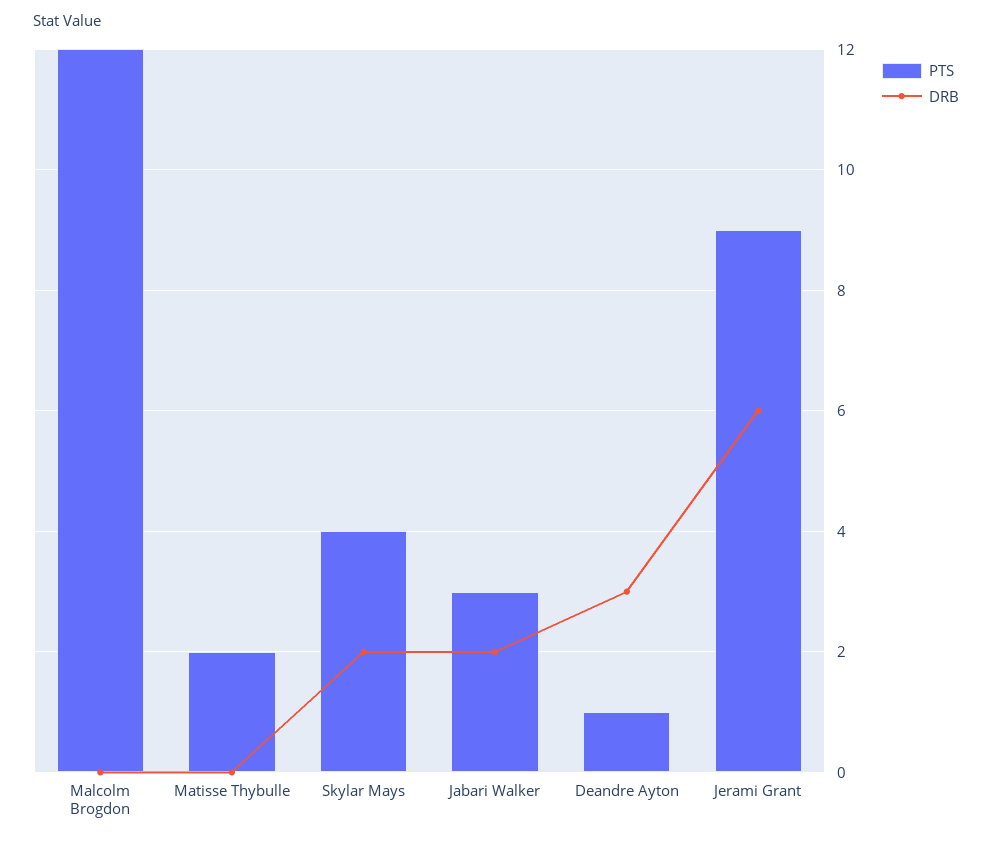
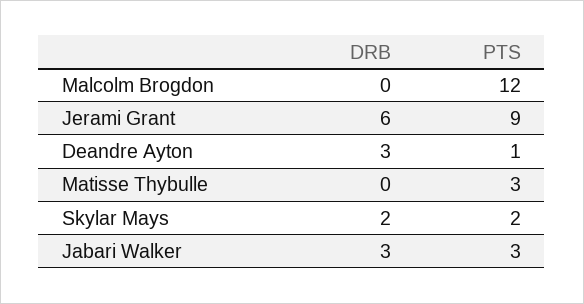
PTS, Matisse Thybulle: 2 -> 3
PTS, Skylar Mays: 4 -> 2
DRB, Jabari Walker: 2 -> 3

